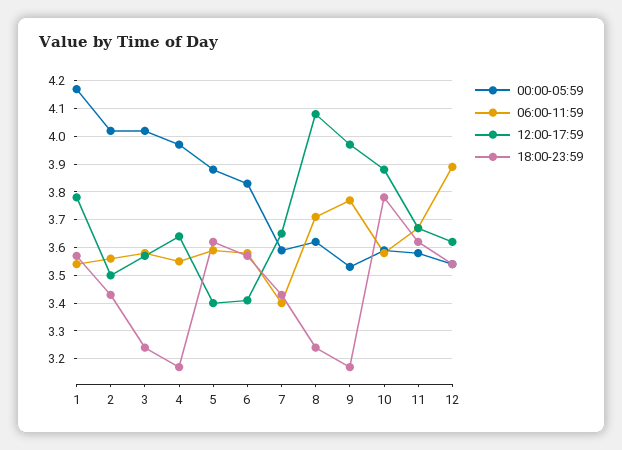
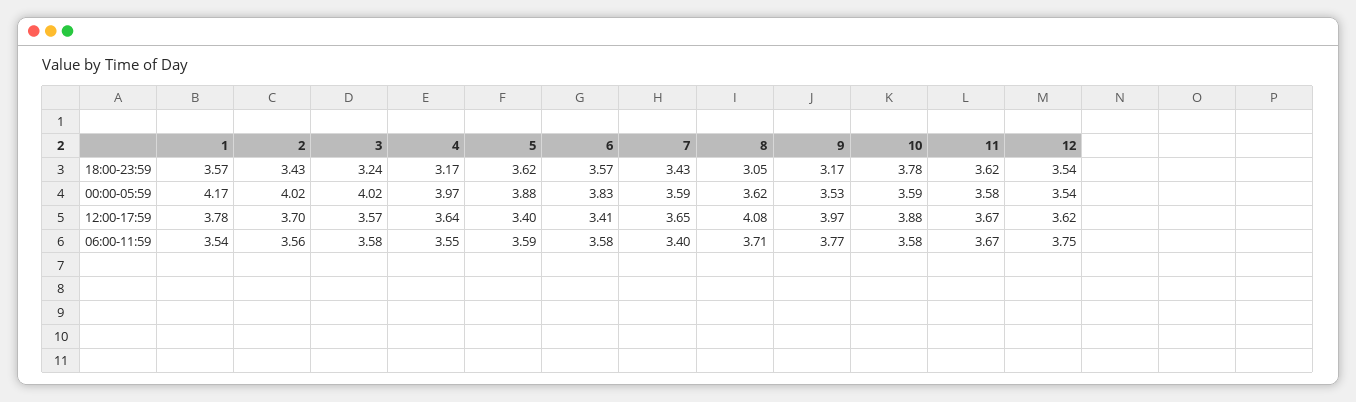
12:00-17:59, 2: 3.5 -> 3.7
18:00-23:59, 8: 3.25 -> 3.05
06:00-11:59, 12: 3.9 -> 3.75

